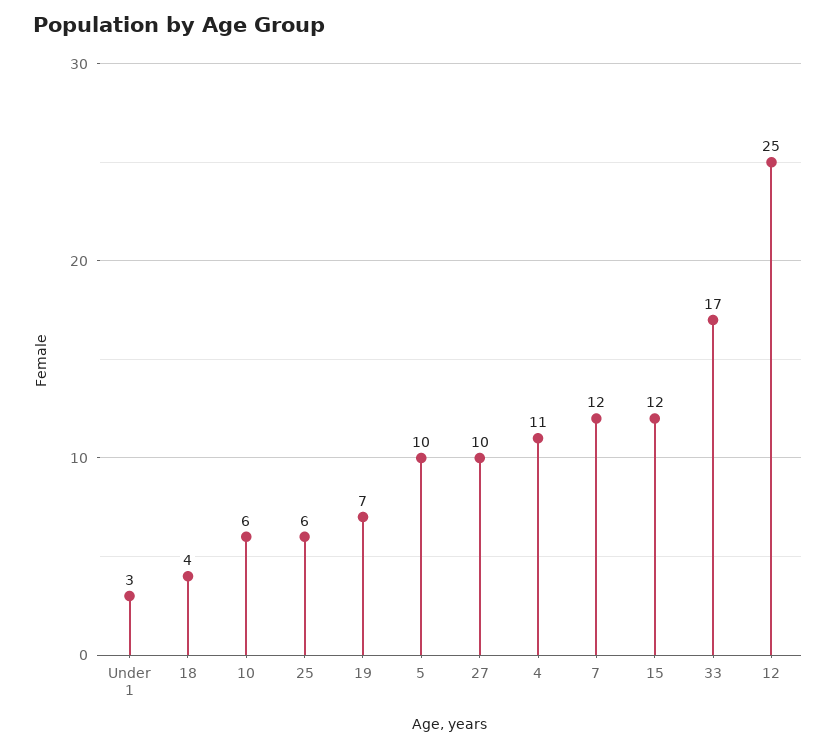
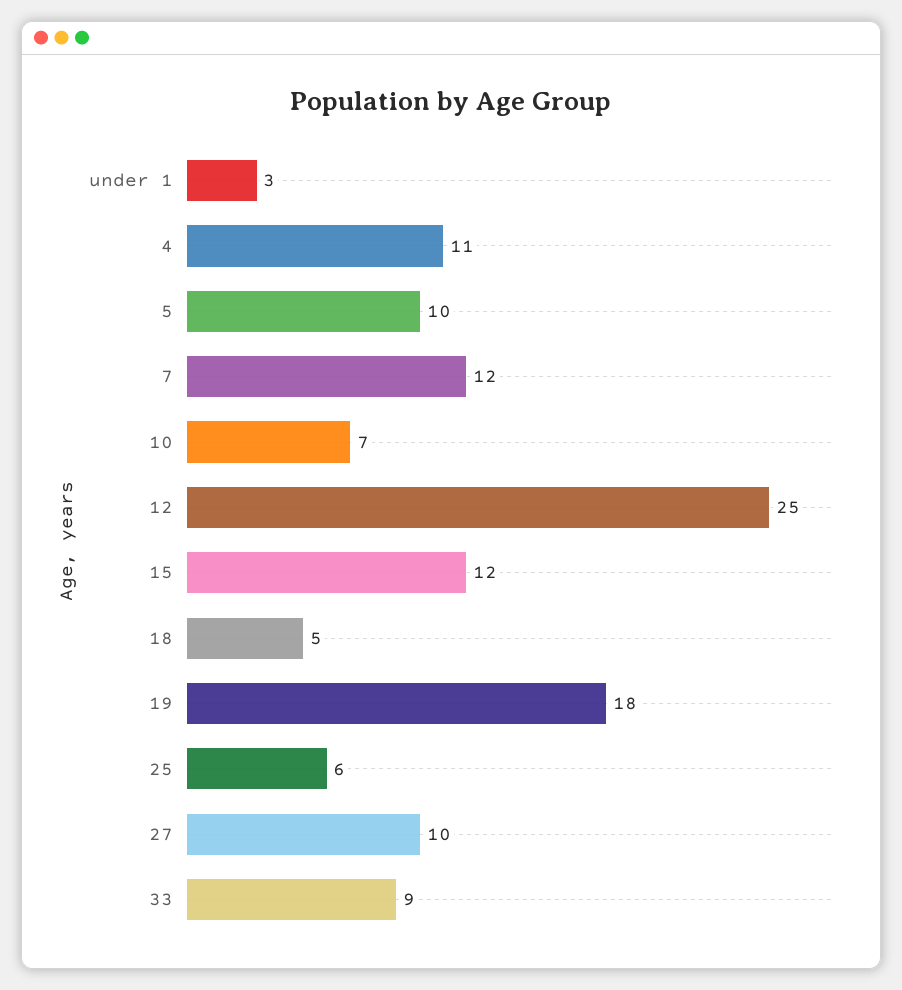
18: 4 -> 5
10: 6 -> 7
19: 7 -> 18
33: 17 -> 9

